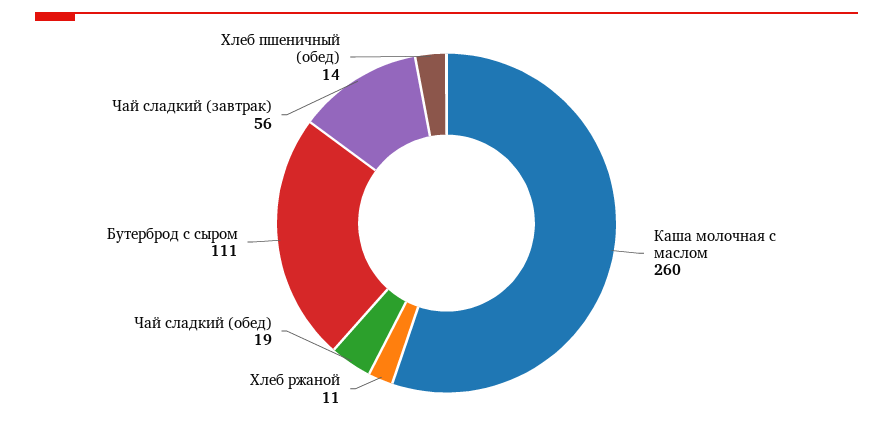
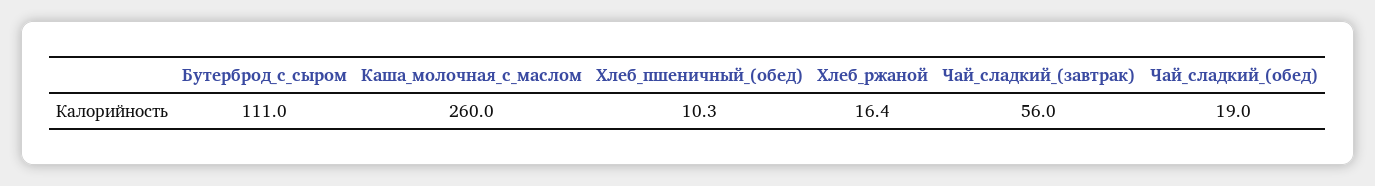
Хлеб ржаной: 11 -> 16.4
Хлеб пшеничный (обед): 14 -> 10.3

